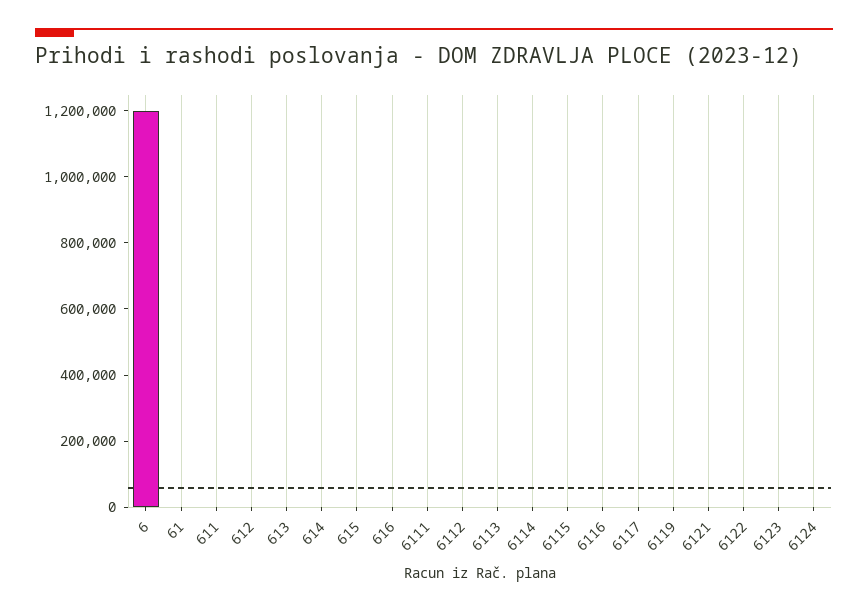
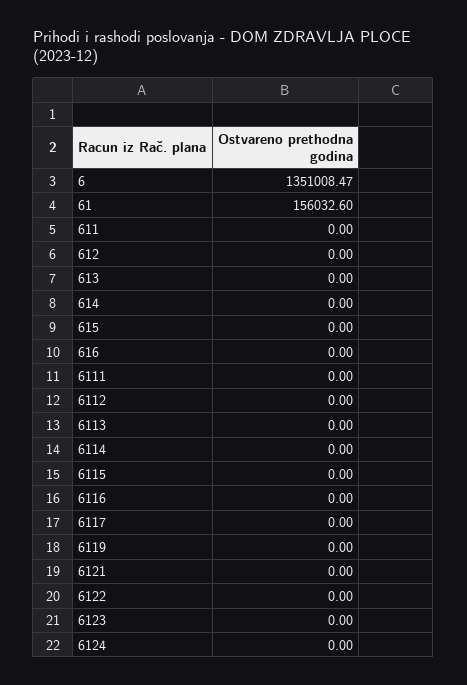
6: 1200000 -> 1351008.47
61: 0 -> 156032.6

